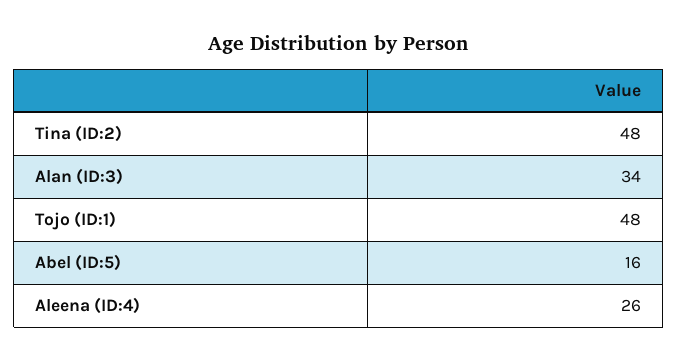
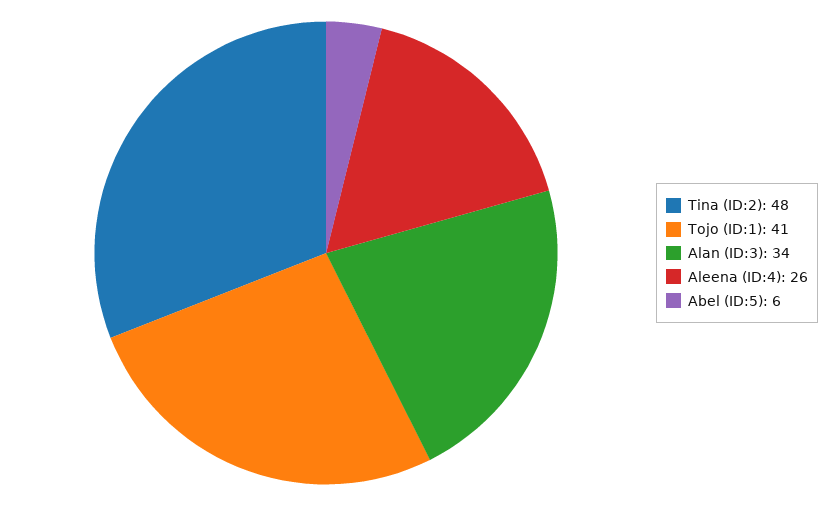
Tojo (ID:1): 48 -> 41
Abel (ID:5): 16 -> 6

